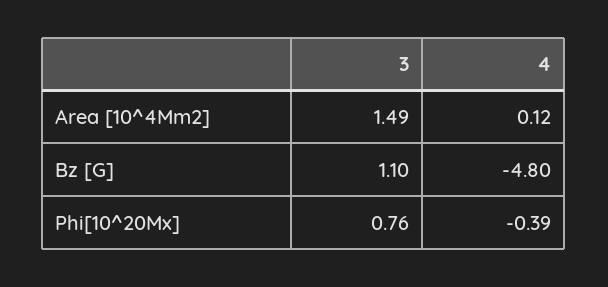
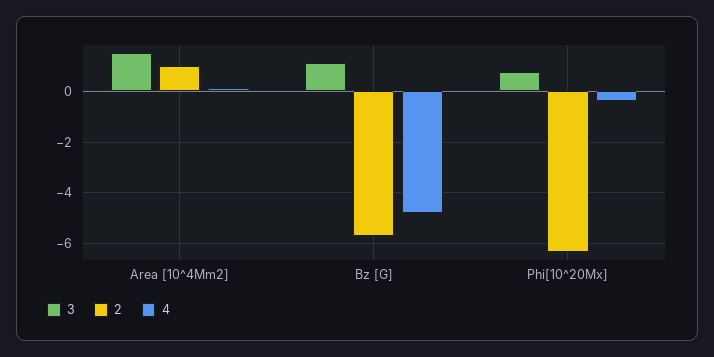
2, Area [10^4Mm2]: none -> 1
2, Bz [G]: none -> -5.75
2, Phi[10^20Mx]: none -> -6.25

